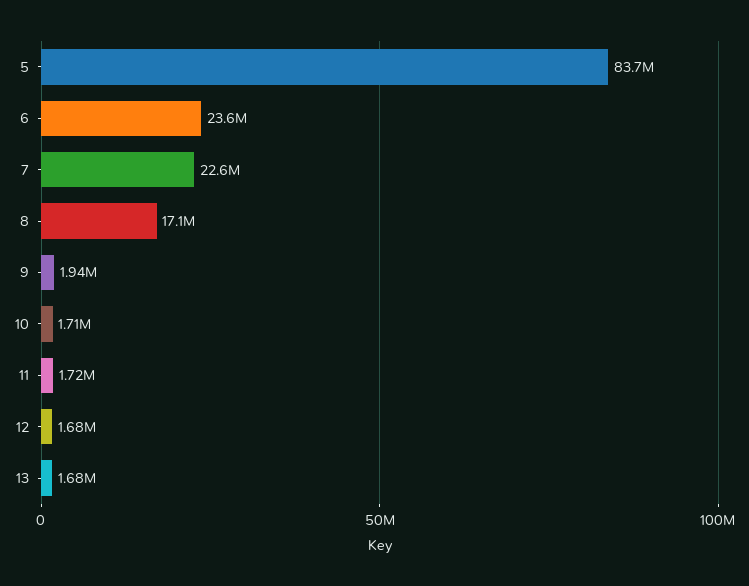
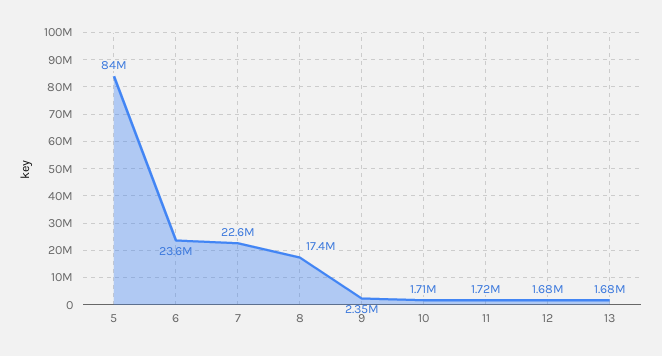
5: 83700000 -> 84000000
8: 17100000 -> 17400000
9: 1940000 -> 2350000

